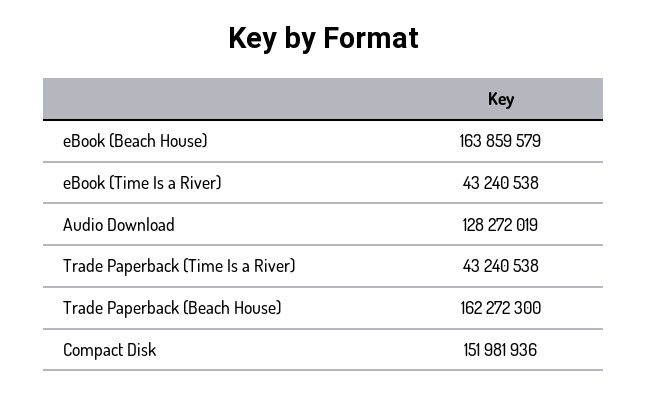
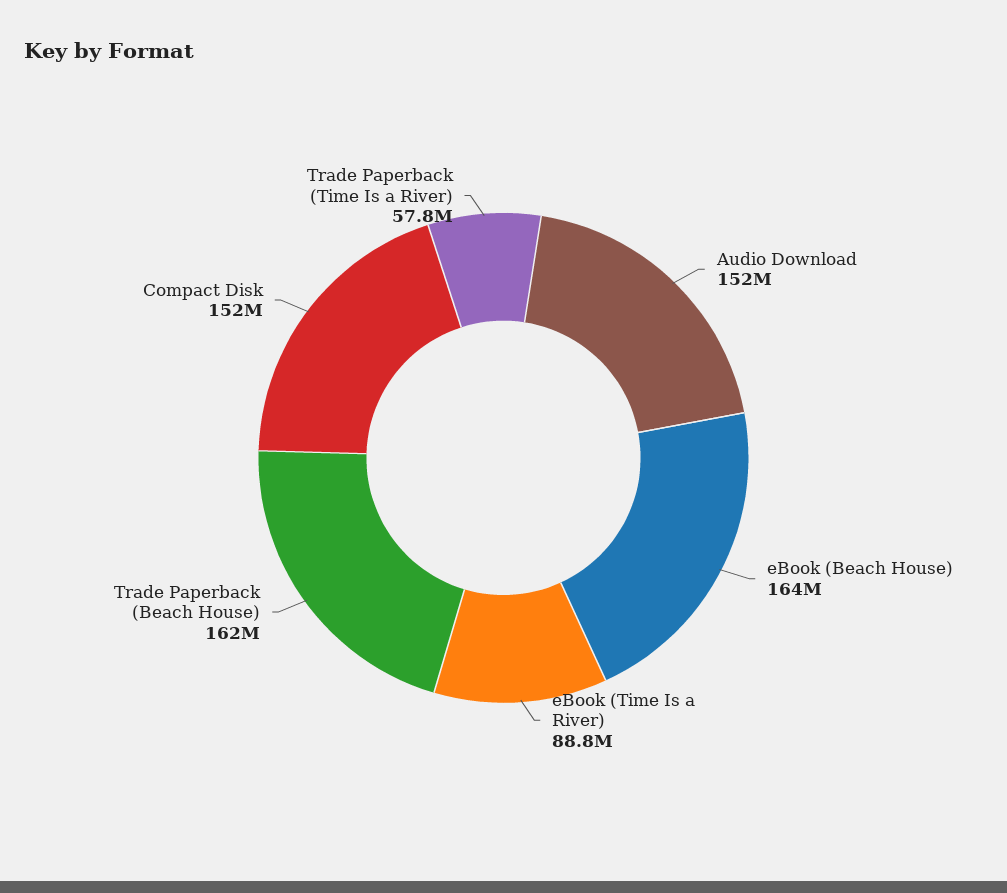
eBook (Time Is a River): 43240538 -> 88800000
Audio Download: 128272019 -> 152000000
Trade Paperback (Time Is a River): 43240538 -> 57800000

